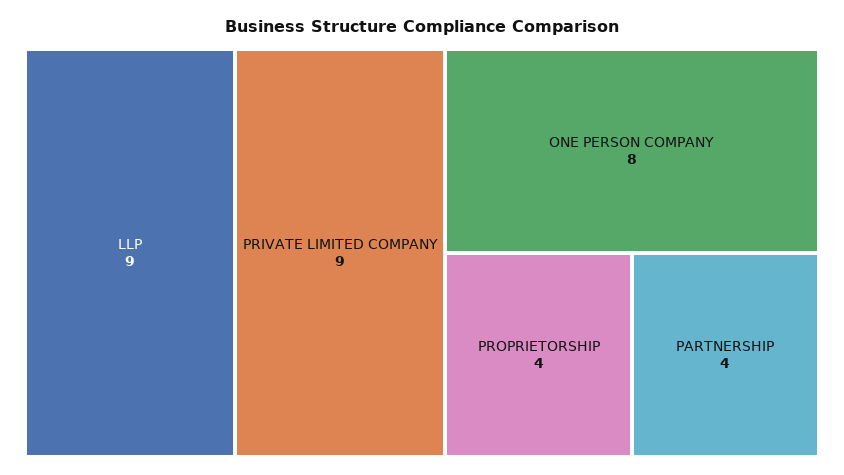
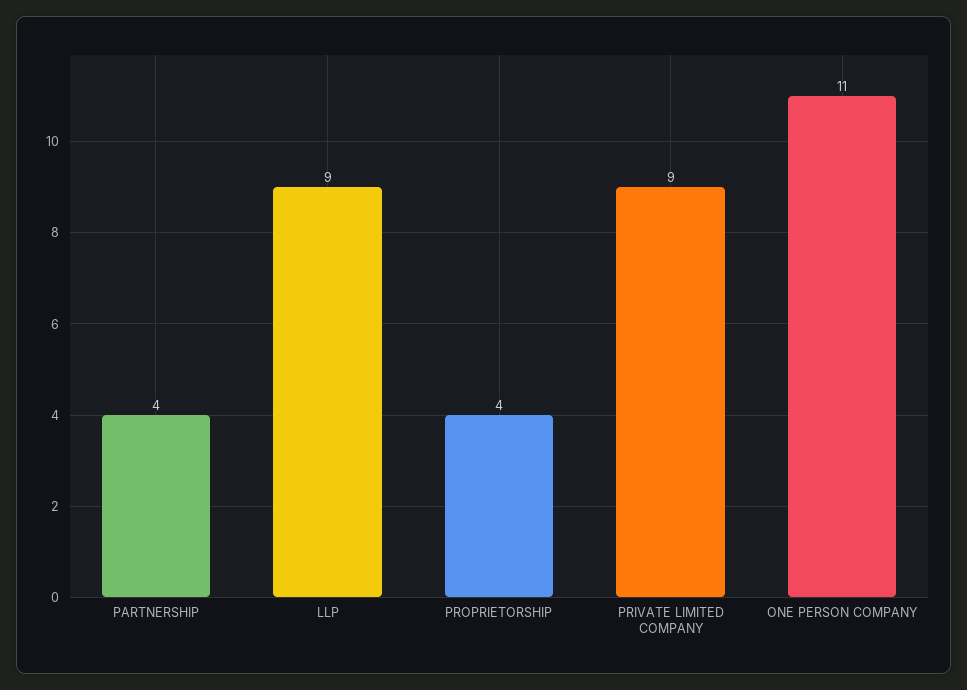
ONE PERSON COMPANY: 8 -> 11

